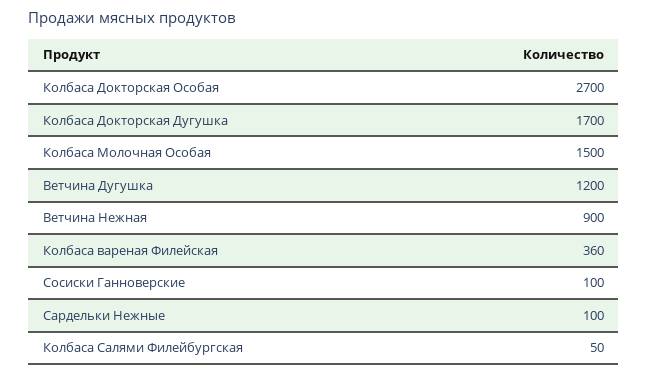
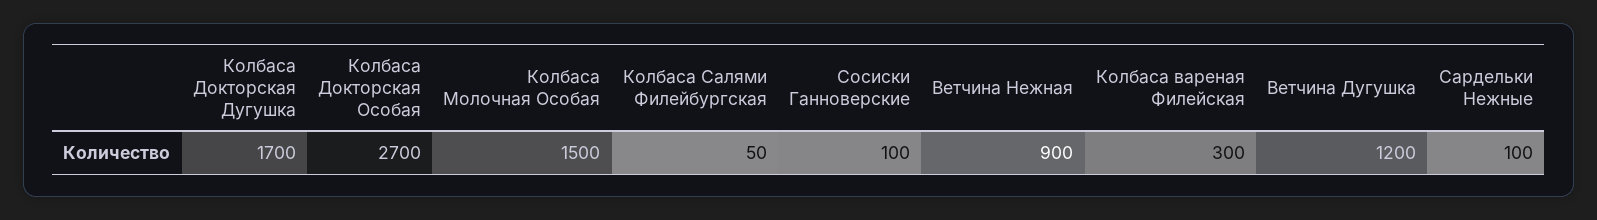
Колбаса вареная Филейская: 360 -> 300

